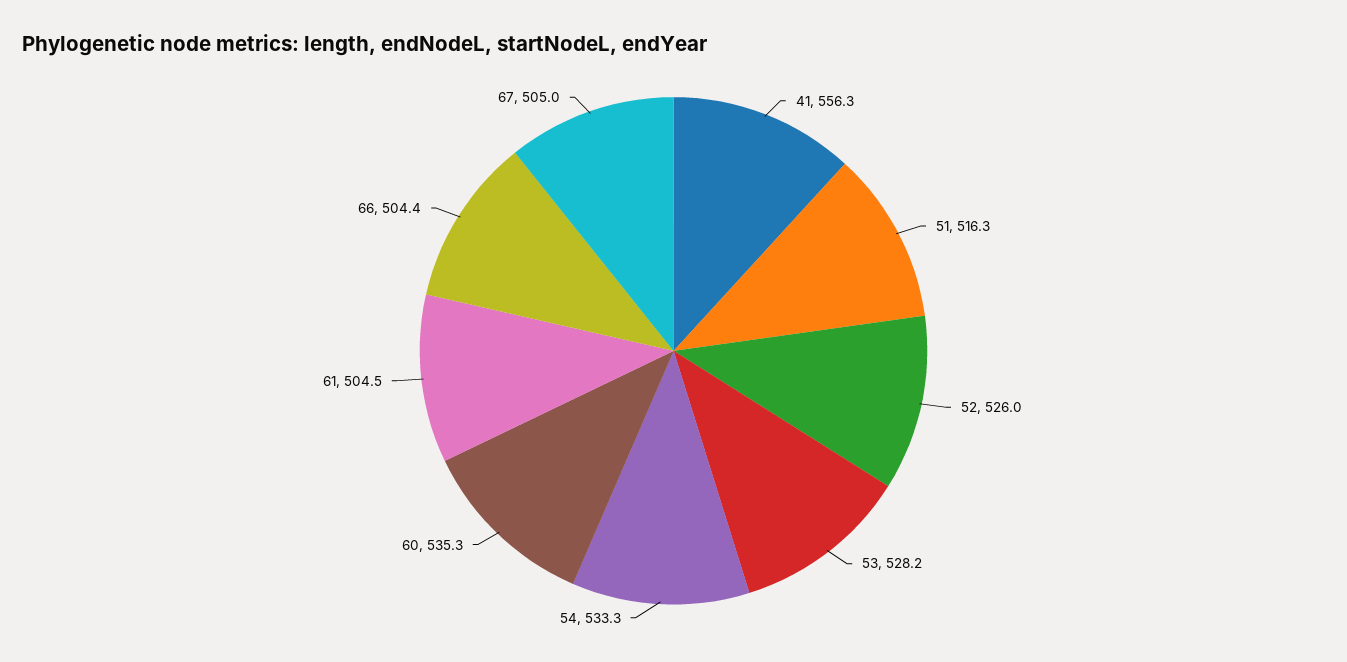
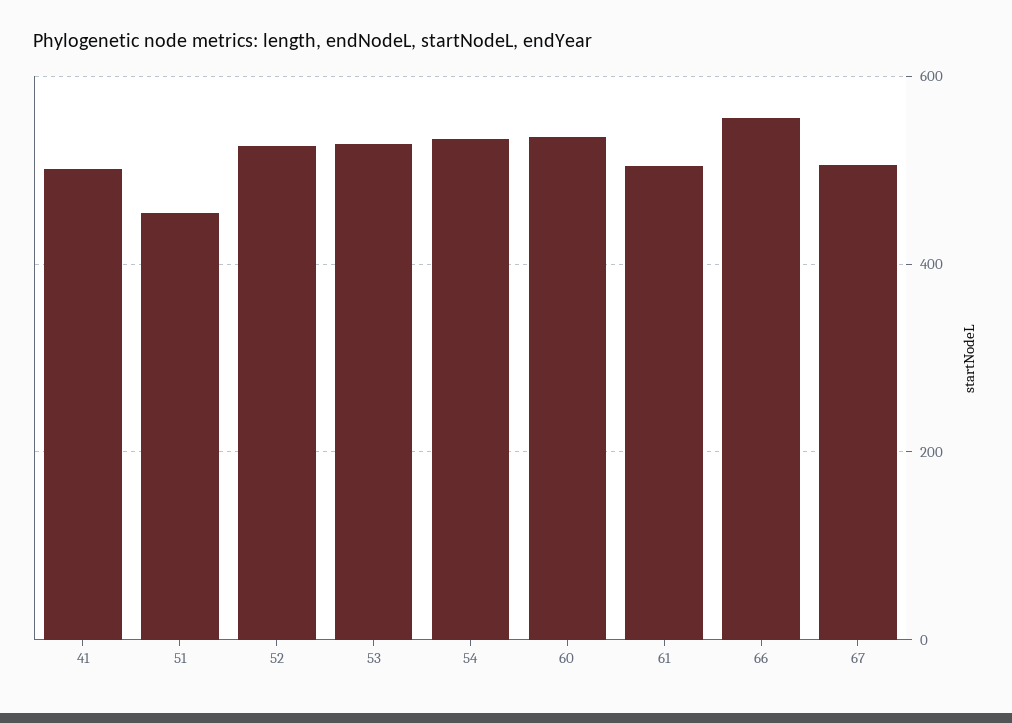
41: 556.3 -> 500
51: 516.3 -> 460
66: 504.4 -> 560

